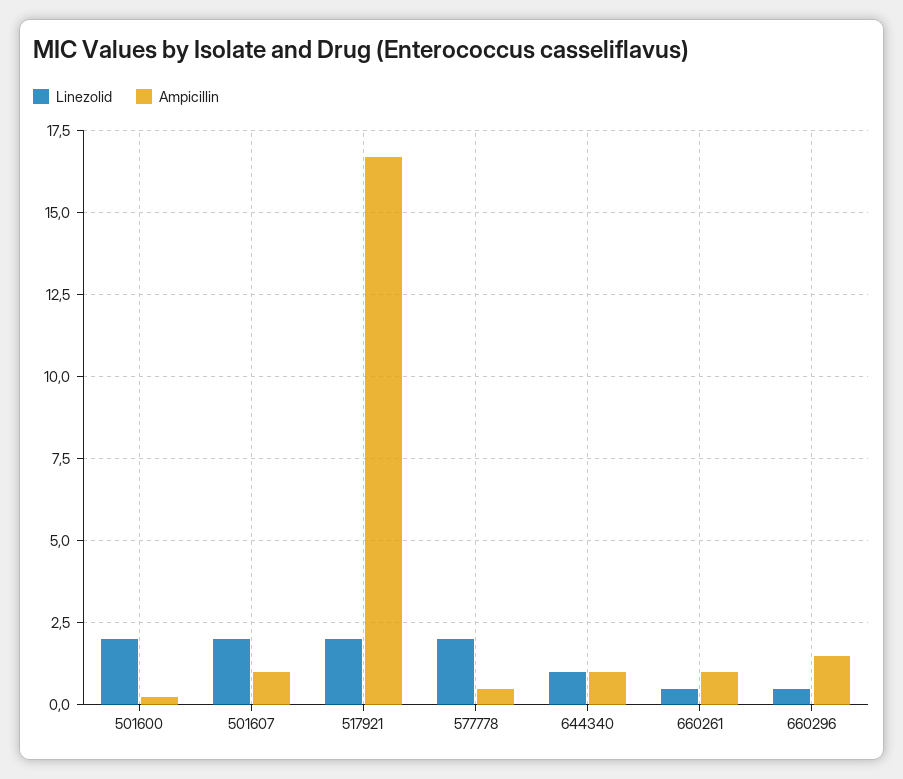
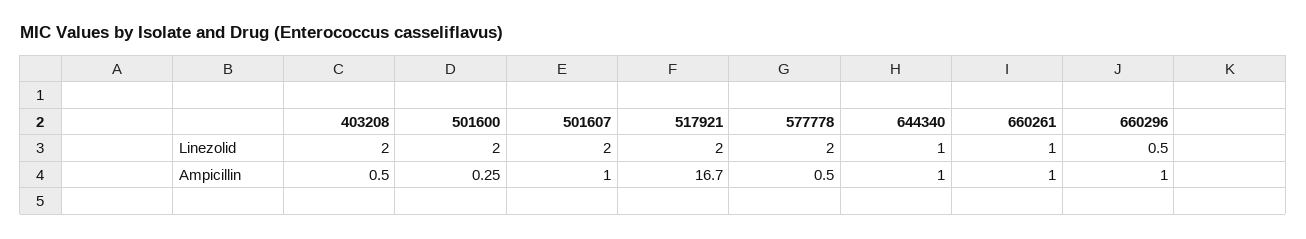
Linezolid, 660261: 0.5 -> 1
Ampicillin, 660296: 1.5 -> 1
Linezolid, 403208: none -> 2
Ampicillin, 403208: none -> 0.5

